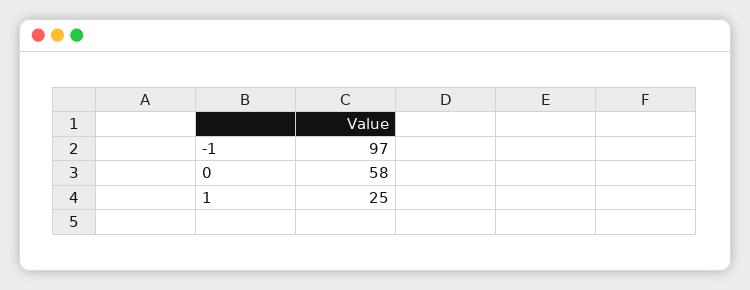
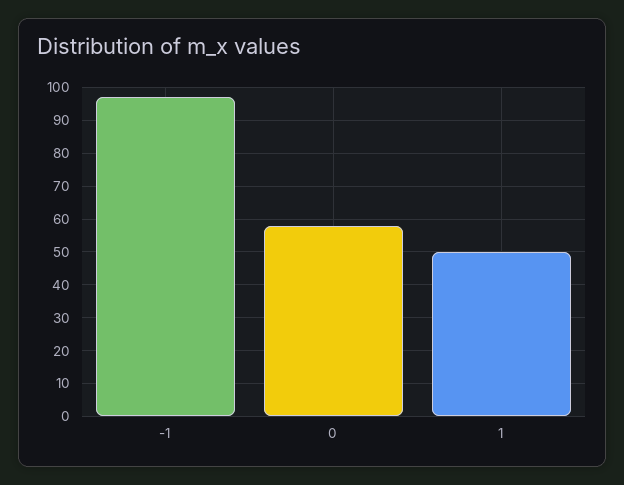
1: 25 -> 50

